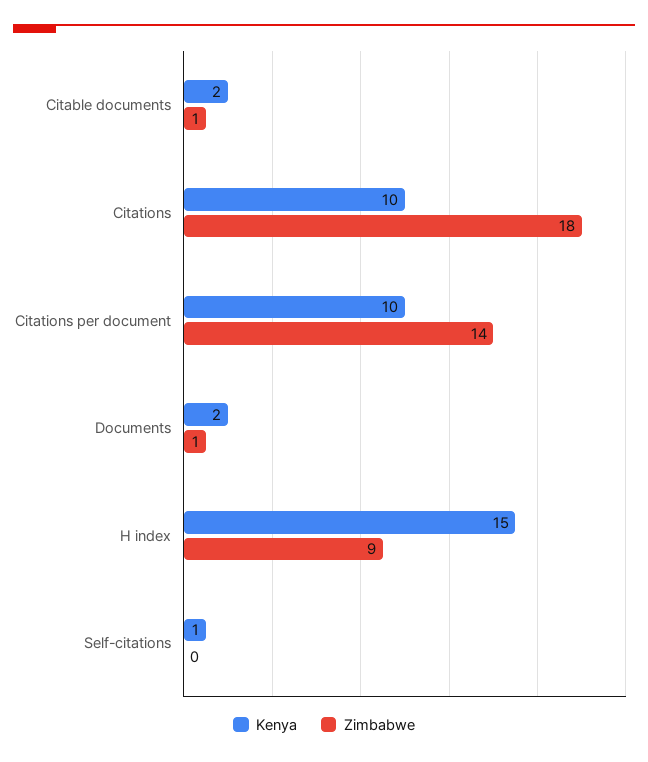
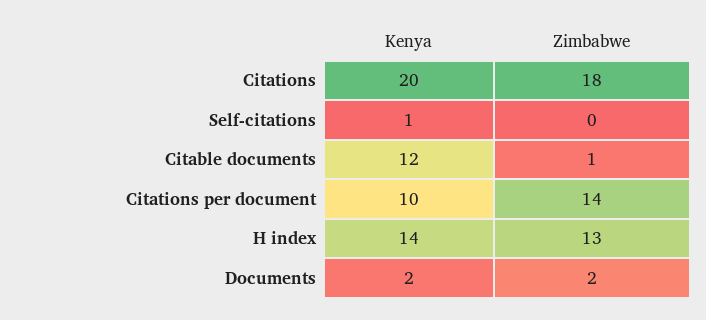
Kenya, Citable documents: 2 -> 12
Kenya, Citations: 10 -> 20
Zimbabwe, Documents: 1 -> 2
Kenya, H index: 15 -> 14
Zimbabwe, H index: 9 -> 13

